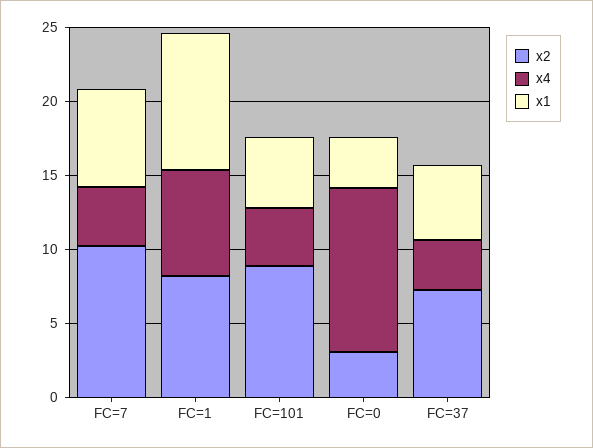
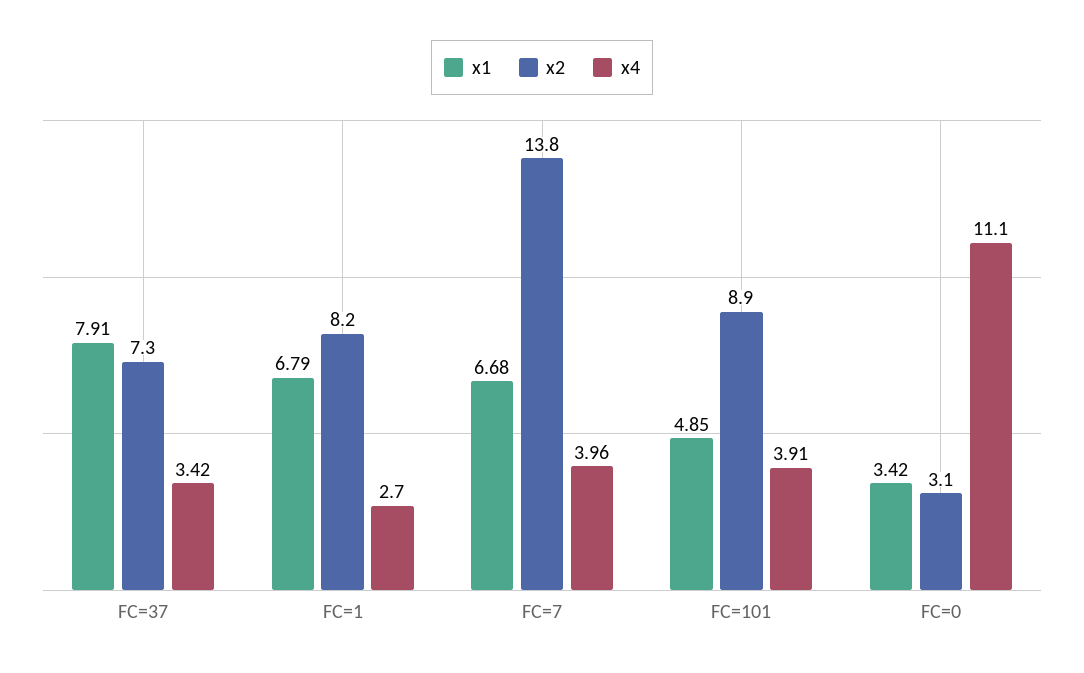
x2, FC=7: 10 -> 13.8
x4, FC=1: 7 -> 2.7
x1, FC=1: 9 -> 6.79
x1, FC=37: 5 -> 7.91

